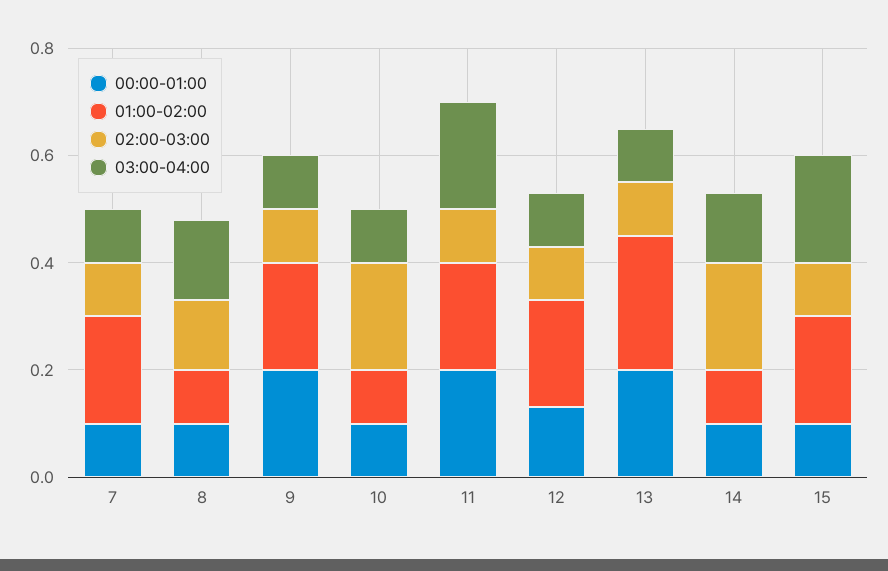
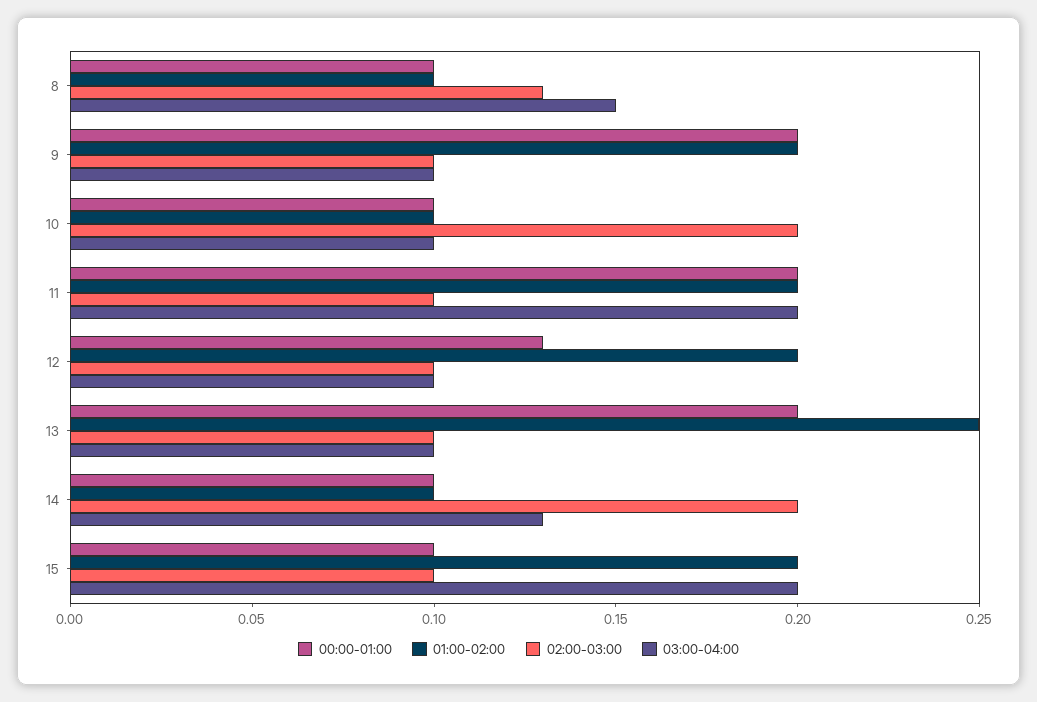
00:00-01:00, 7: 0.1 -> none
01:00-02:00, 7: 0.2 -> none
02:00-03:00, 7: 0.1 -> none
03:00-04:00, 7: 0.1 -> none

